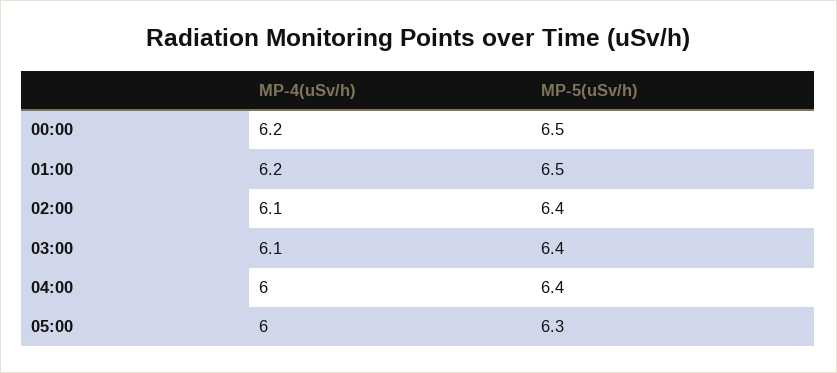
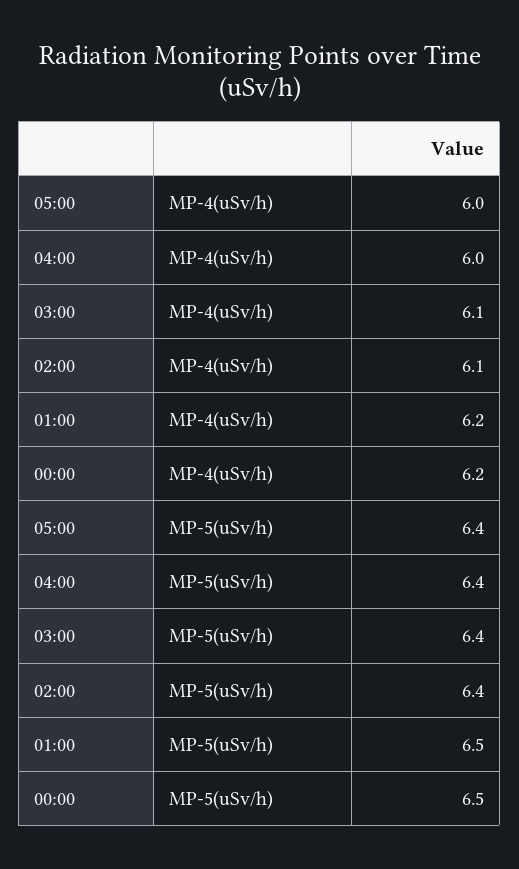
MP-5(uSv/h), 05:00: 6.3 -> 6.4

